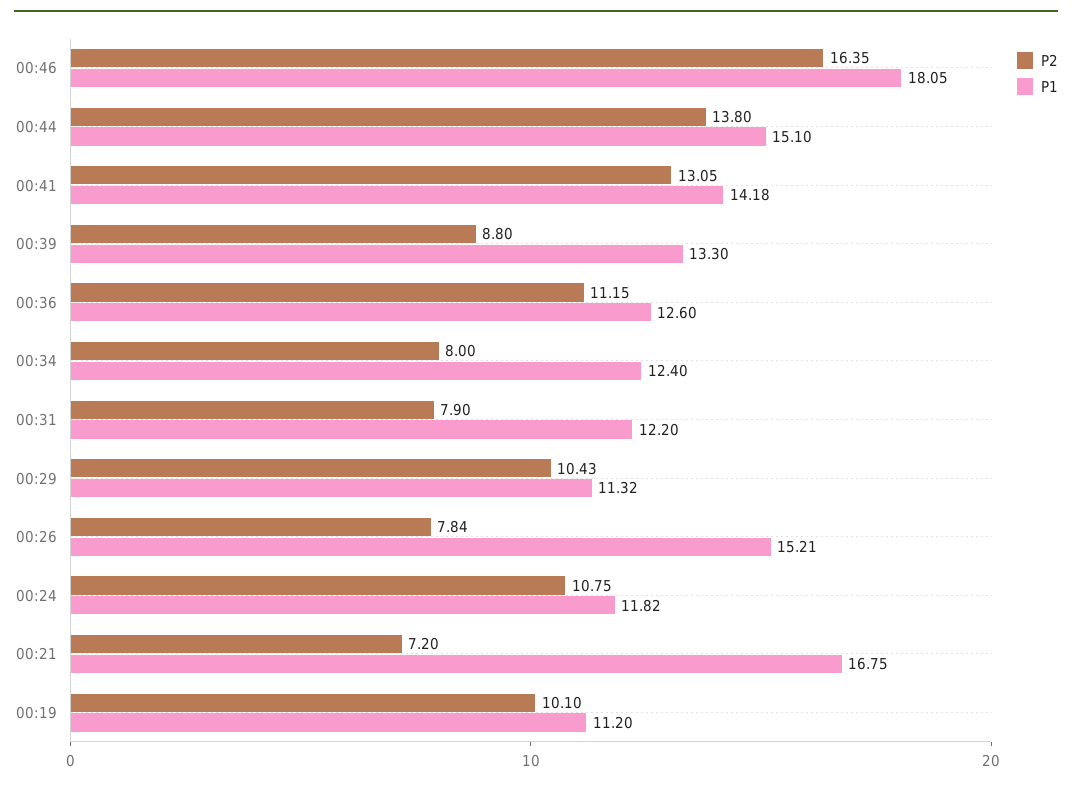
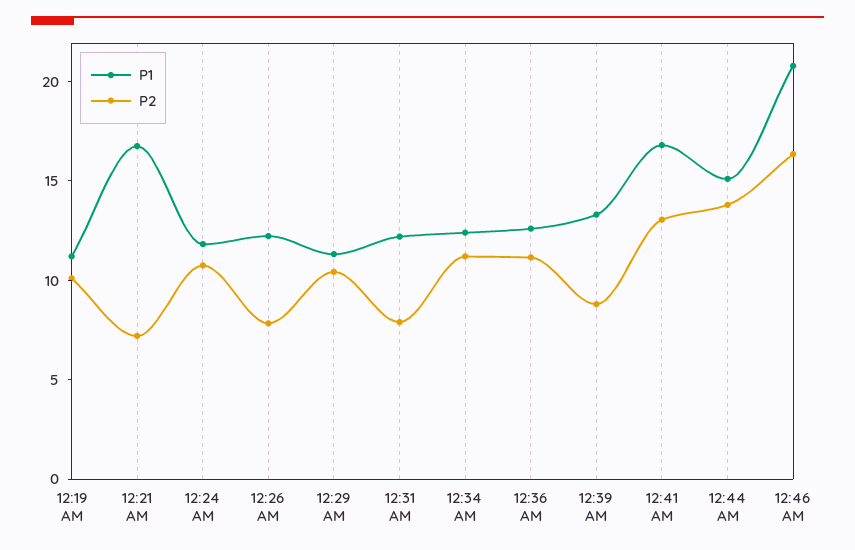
P1, 00:46: 18.05 -> 21
P1, 00:41: 14.18 -> 17
P2, 00:34: 8 -> 11
P1, 00:26: 15.21 -> 12

